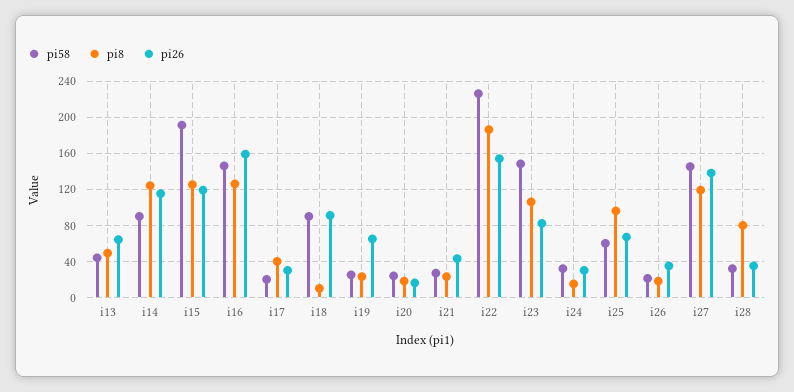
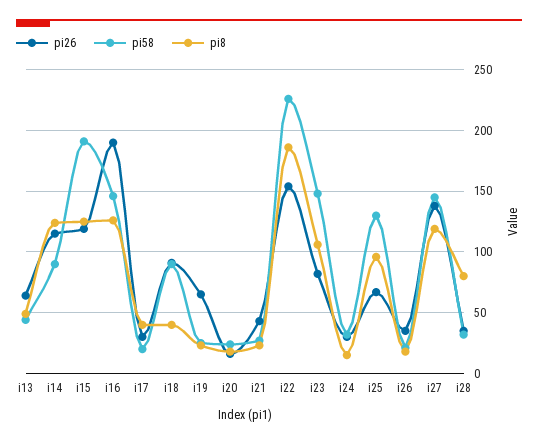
pi26, i16: 160 -> 190
pi8, i18: 10 -> 40
pi58, i25: 60 -> 130

